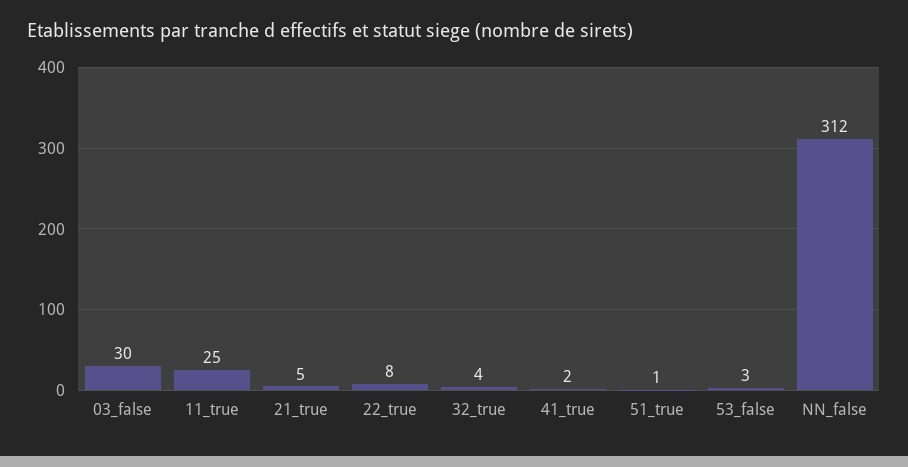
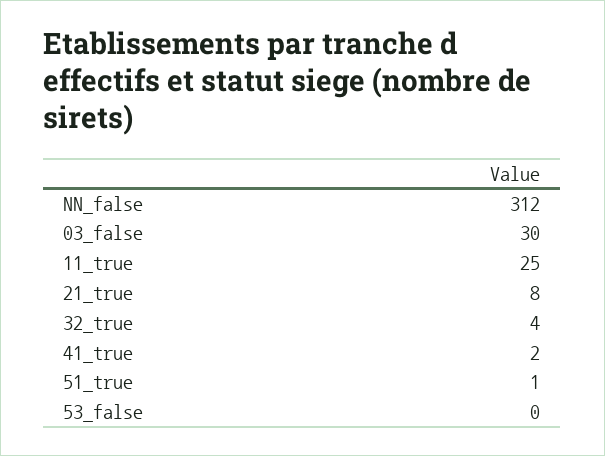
21_true: 5 -> 8
22_true: 8 -> none
53_false: 3 -> 0

